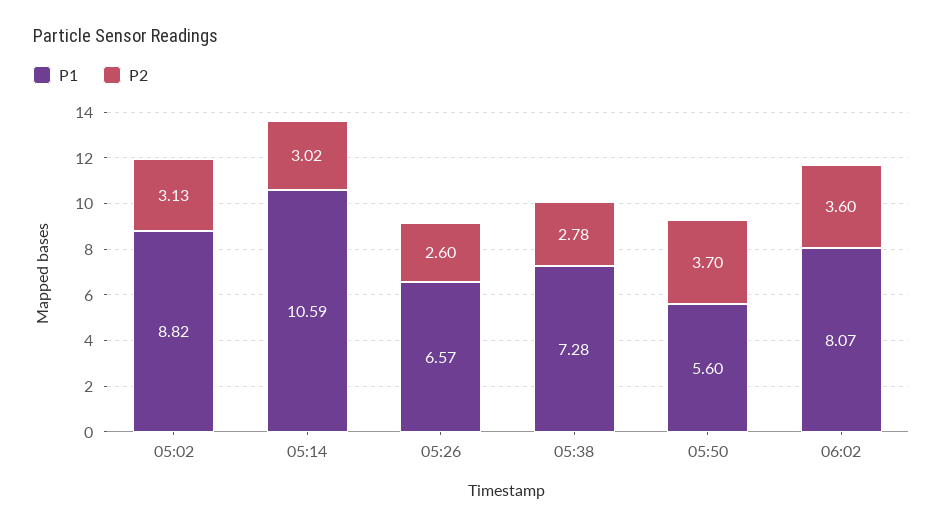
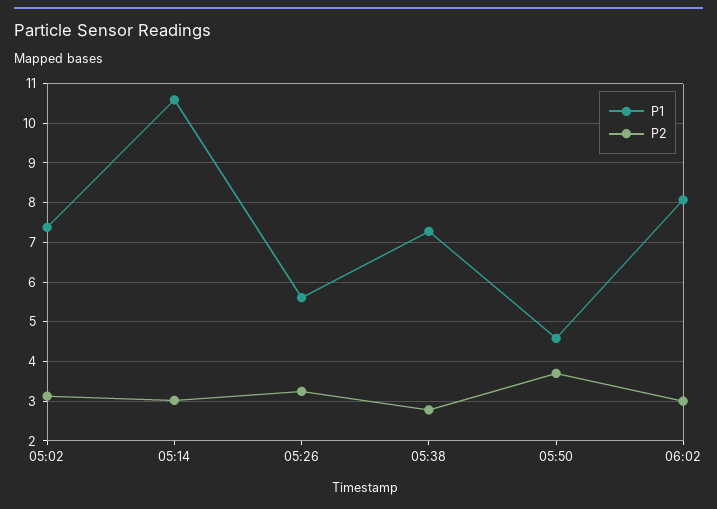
P1, 05:02: 8.82 -> 7.4
P1, 05:26: 6.57 -> 5.6
P2, 05:26: 2.6 -> 3.2
P1, 05:50: 5.6 -> 4.6
P2, 06:02: 3.6 -> 3

